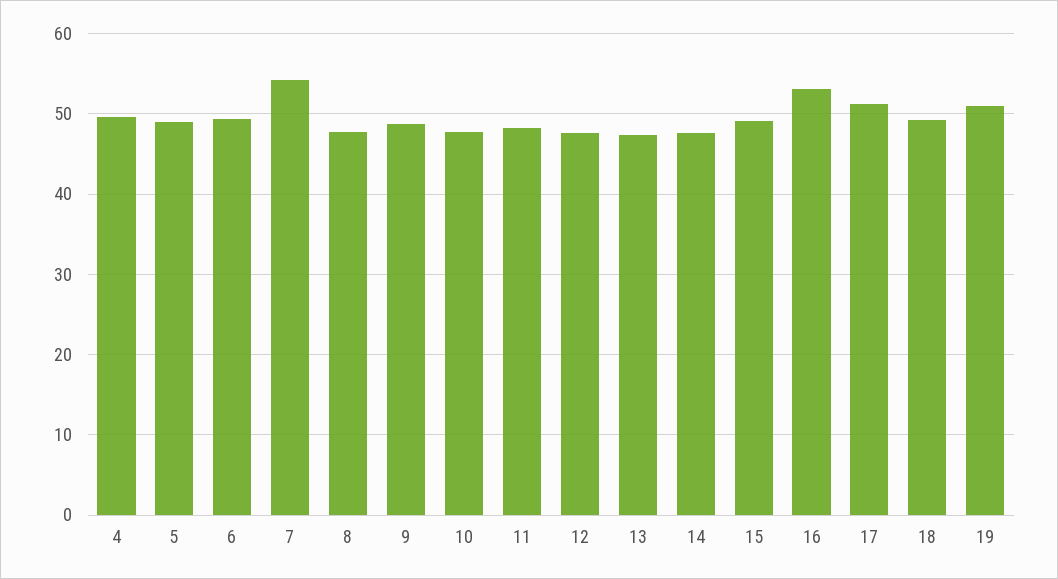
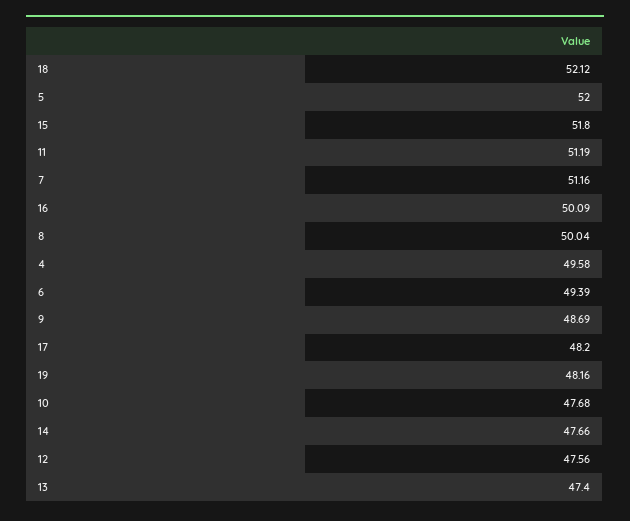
5: 49 -> 52
7: 54 -> 51.16
8: 48 -> 50.04
11: 48 -> 51.19
15: 49 -> 51.8
16: 53 -> 50.09
17: 51 -> 48.2
18: 49 -> 52.12
19: 51 -> 48.16

